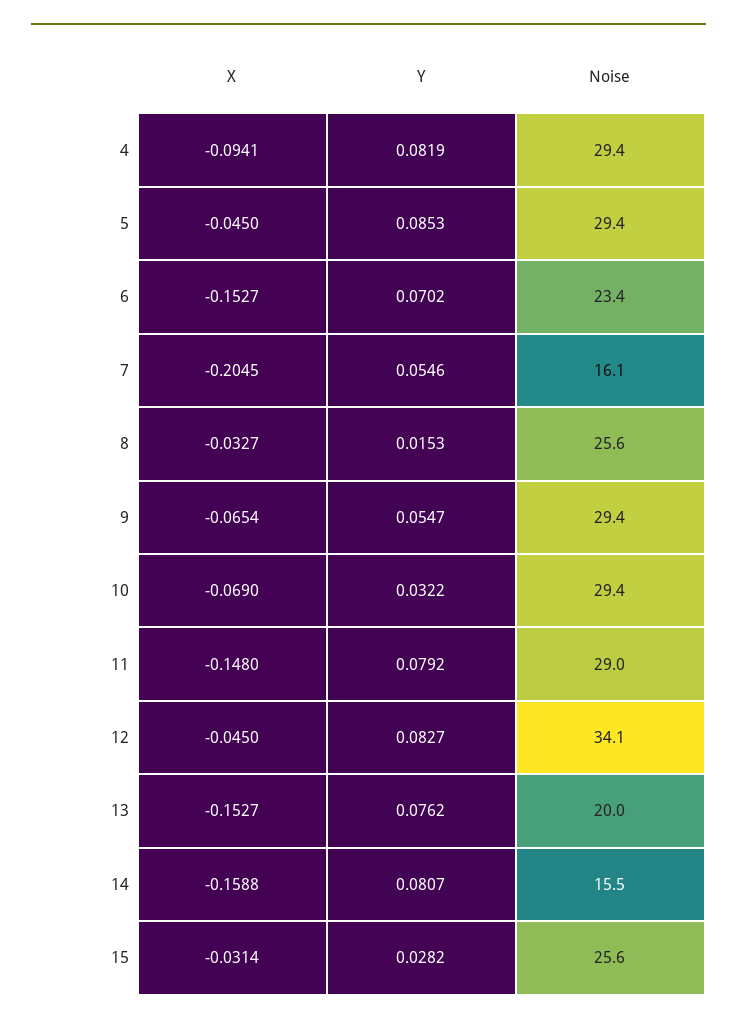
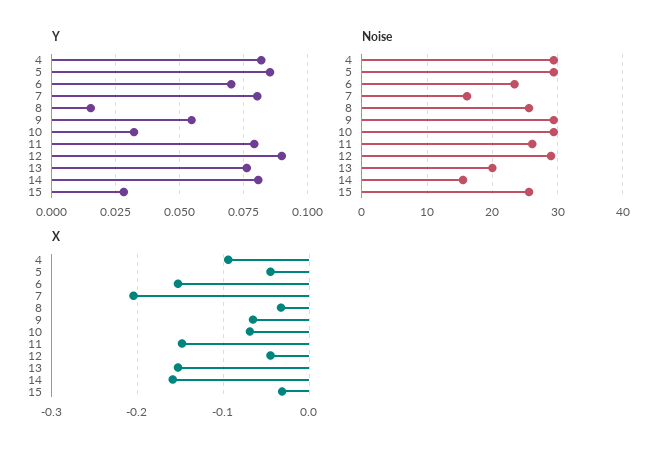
Y, 7: 0.0546 -> 0.08
Noise, 11: 29 -> 26
Y, 12: 0.0827 -> 0.09
Noise, 12: 34.1 -> 29

